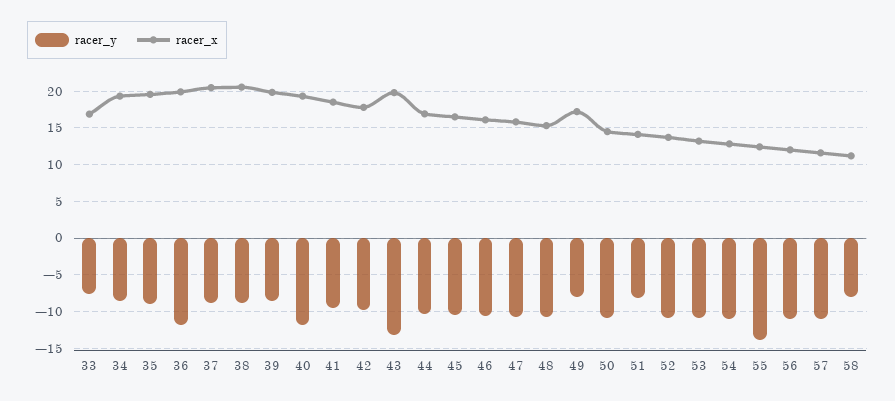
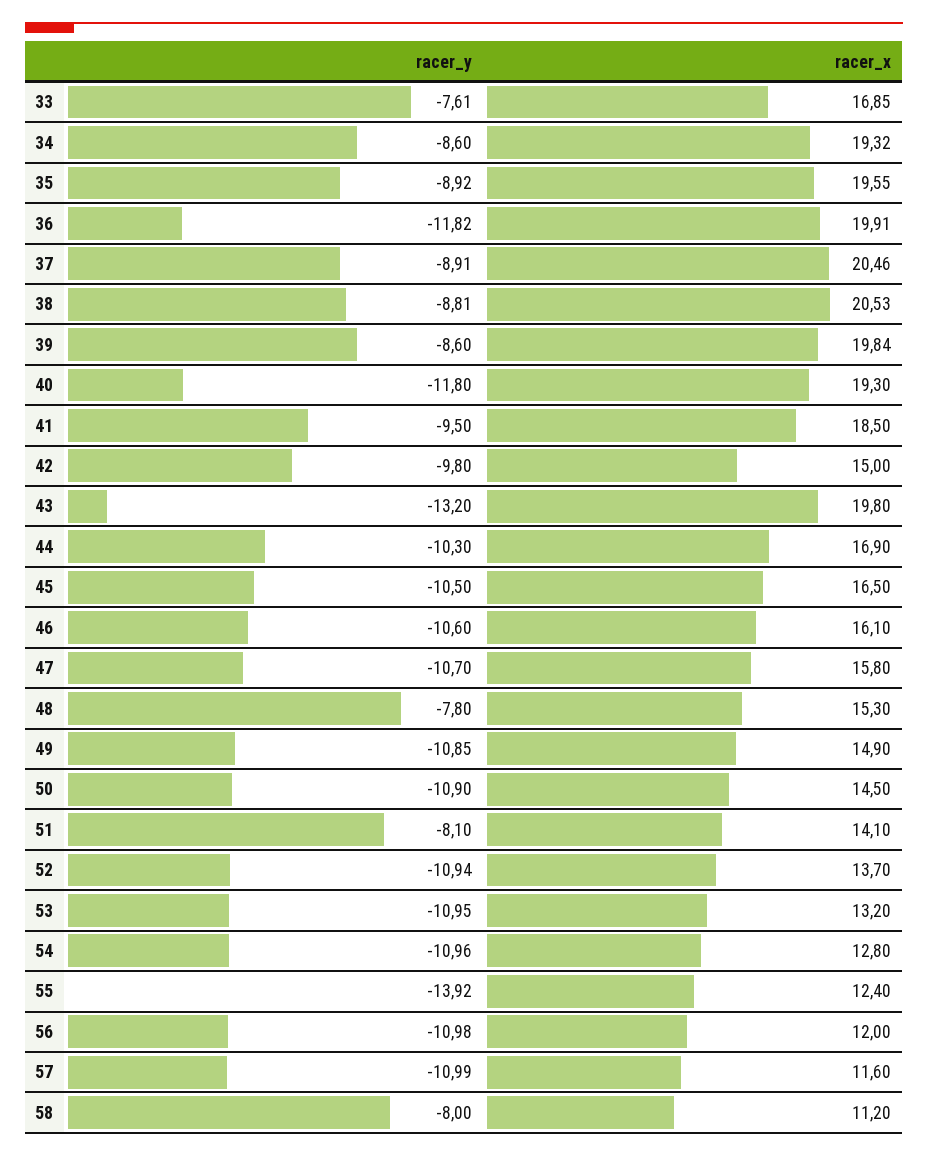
racer_x, 42: 18 -> 15
racer_y, 48: -11 -> -7.8
racer_y, 49: -8 -> -10.85
racer_x, 49: 17 -> 14.9

